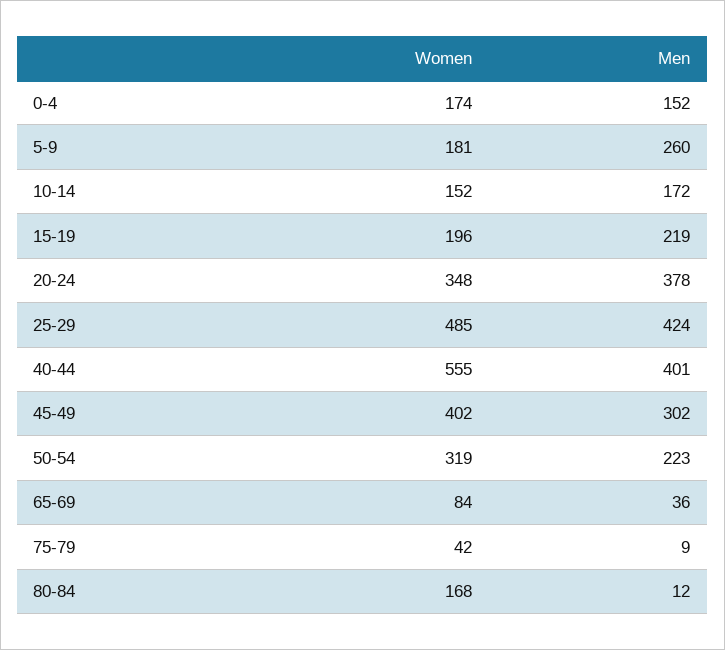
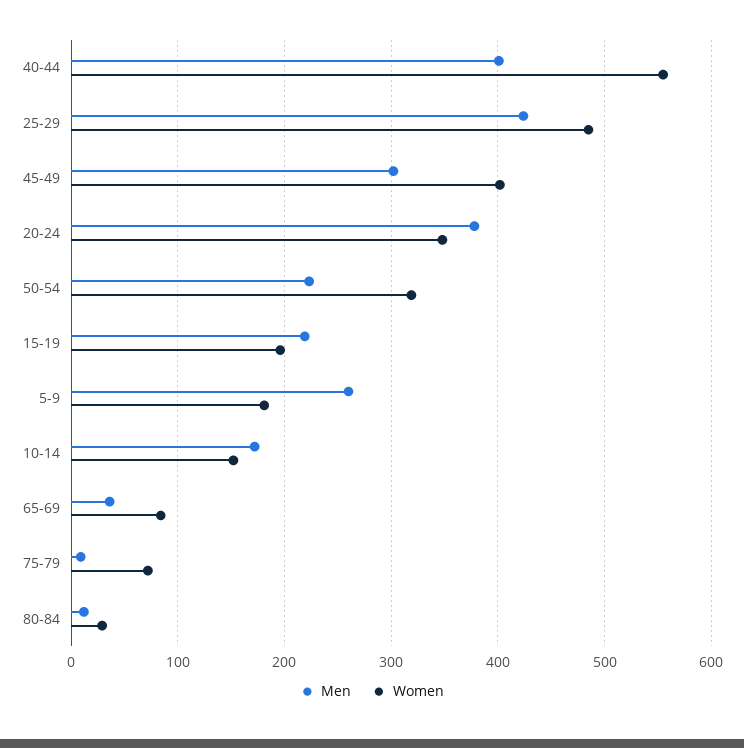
Women, 0-4: 174 -> none
Men, 0-4: 152 -> none
Women, 75-79: 42 -> 70
Women, 80-84: 168 -> 30

